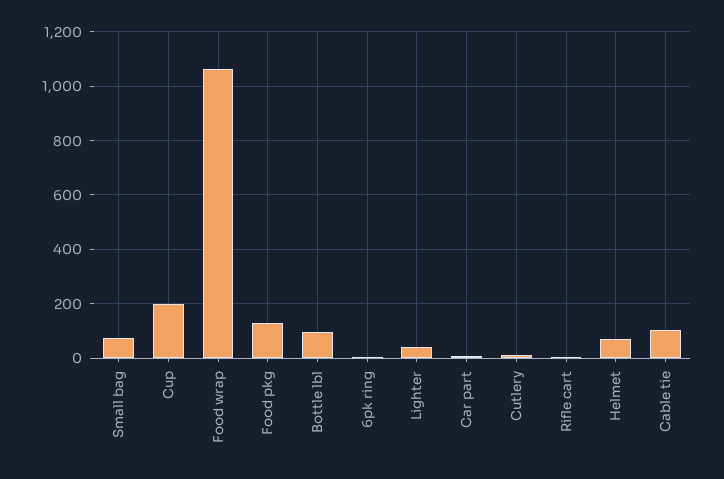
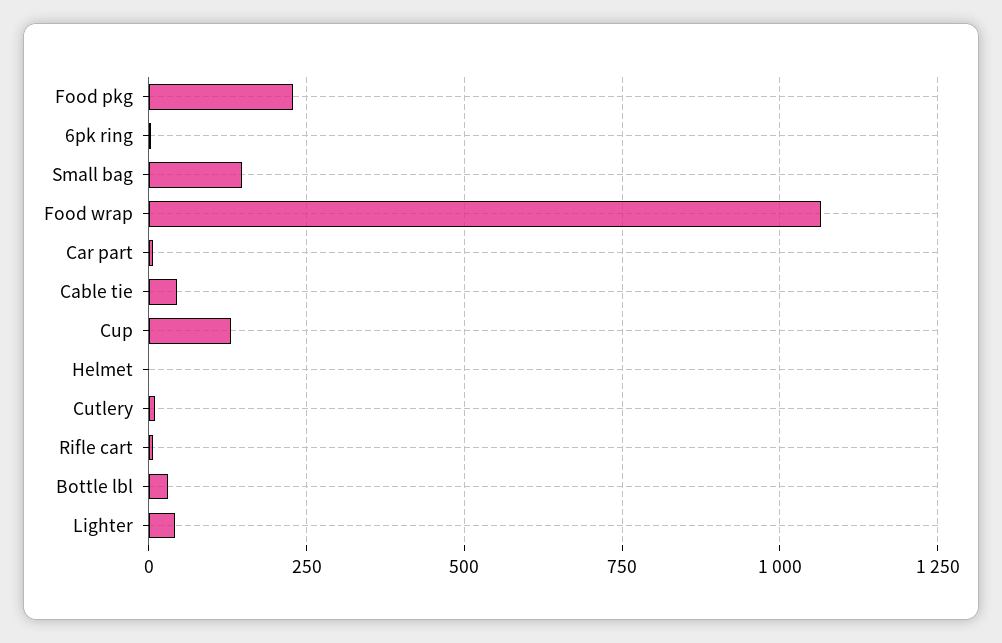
Small bag: 75 -> 150
Cup: 200 -> 125
Food pkg: 125 -> 225
Bottle lbl: 100 -> 25
Helmet: 75 -> 0
Cable tie: 100 -> 50

